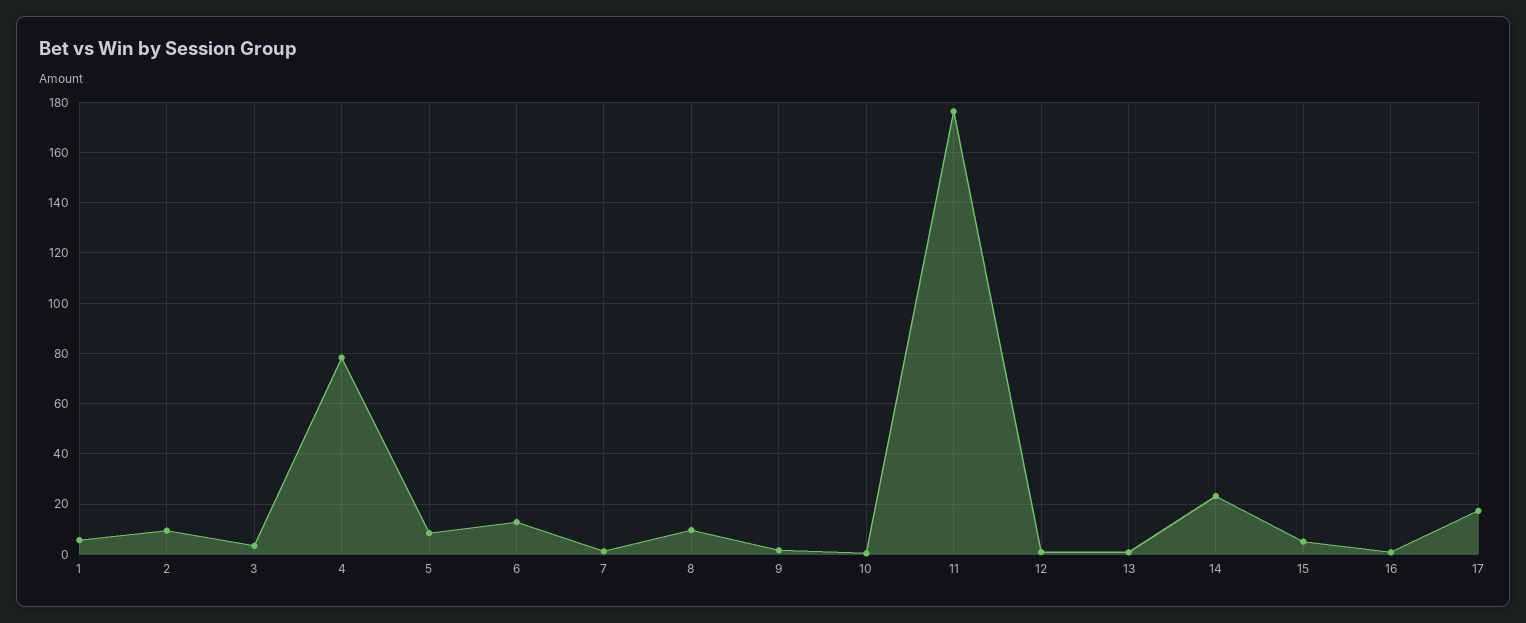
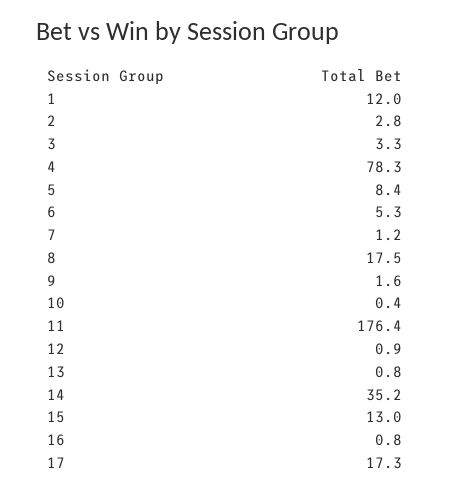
1: 5 -> 12
2: 10 -> 2.8
6: 12.5 -> 5.3
8: 10 -> 17.5
14: 22.5 -> 35.2
15: 5 -> 13

